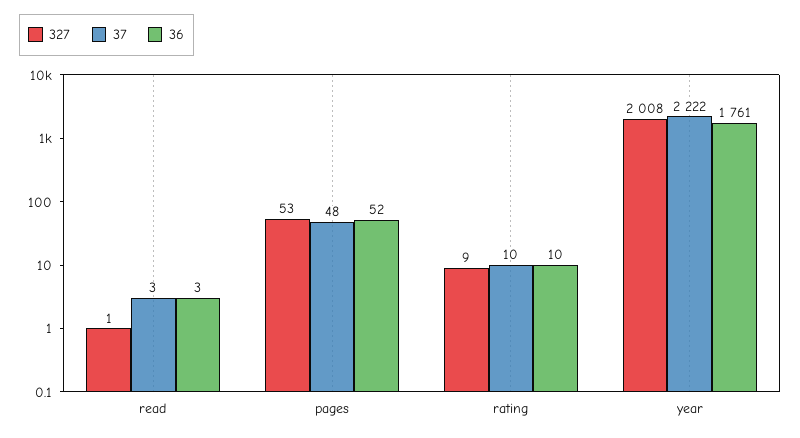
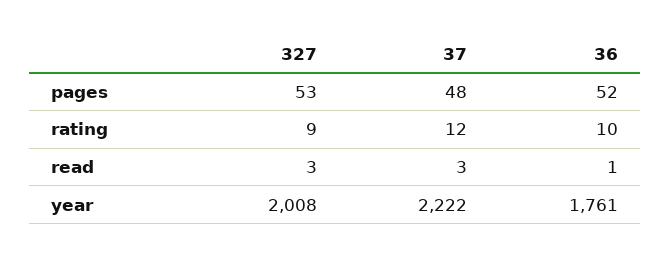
327, read: 1 -> 3
36, read: 3 -> 1
37, rating: 10 -> 12

